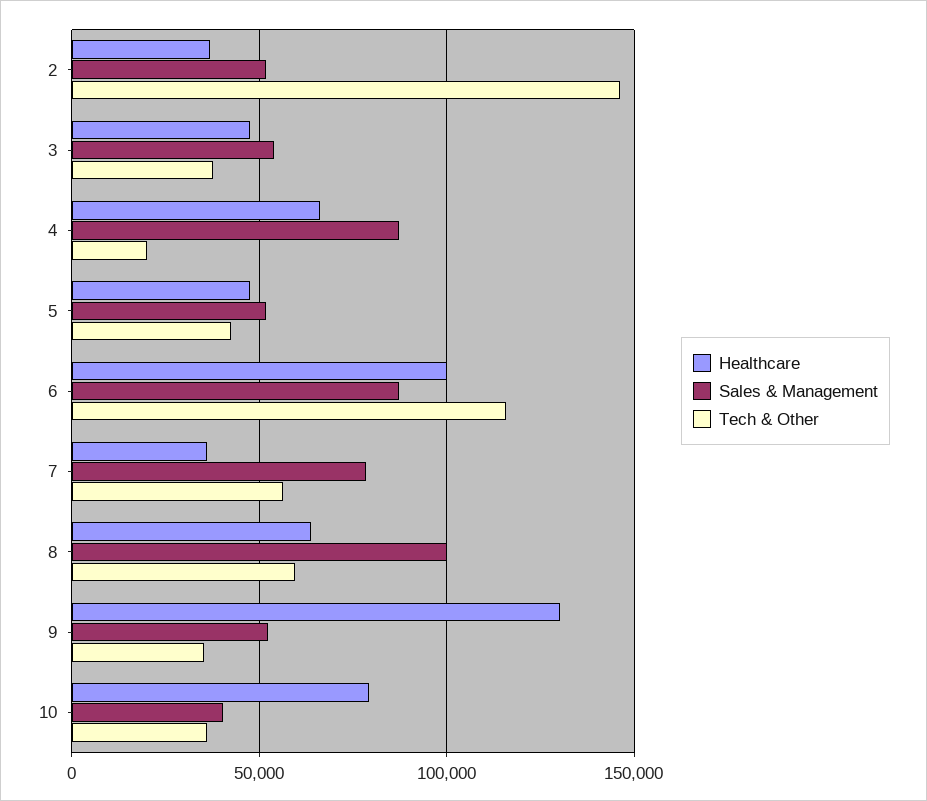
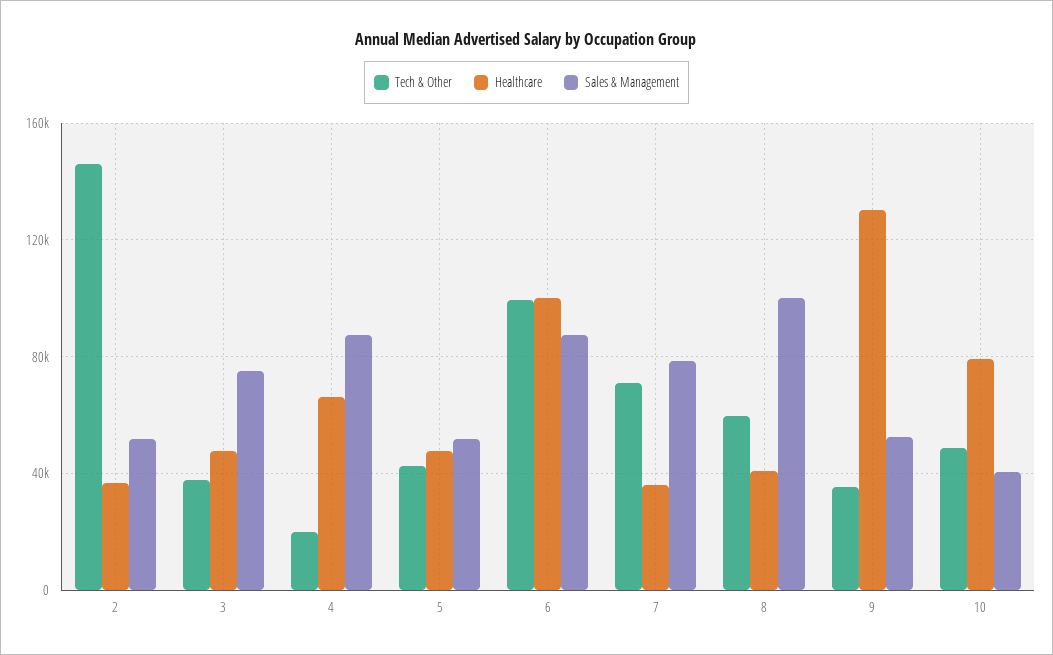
Sales & Management, 3: 55000 -> 75000
Tech & Other, 6: 115000 -> 100000
Tech & Other, 7: 55000 -> 70000
Healthcare, 8: 65000 -> 40000
Tech & Other, 10: 35000 -> 50000

